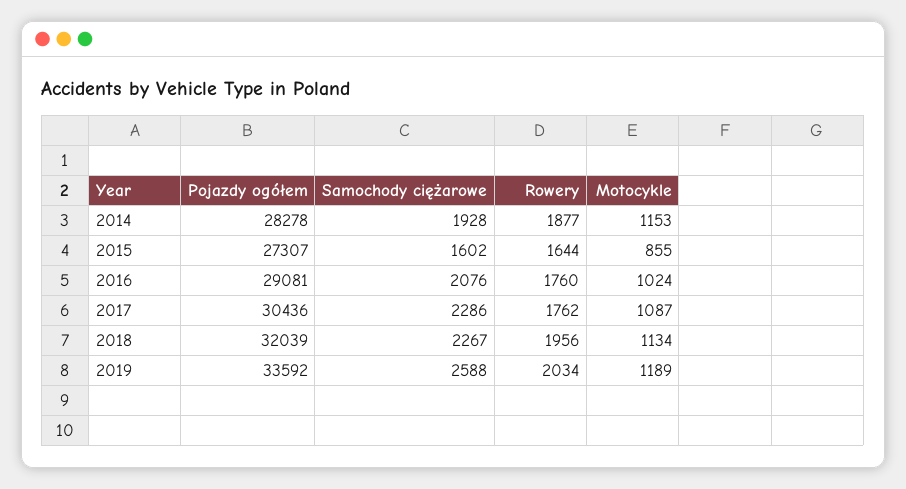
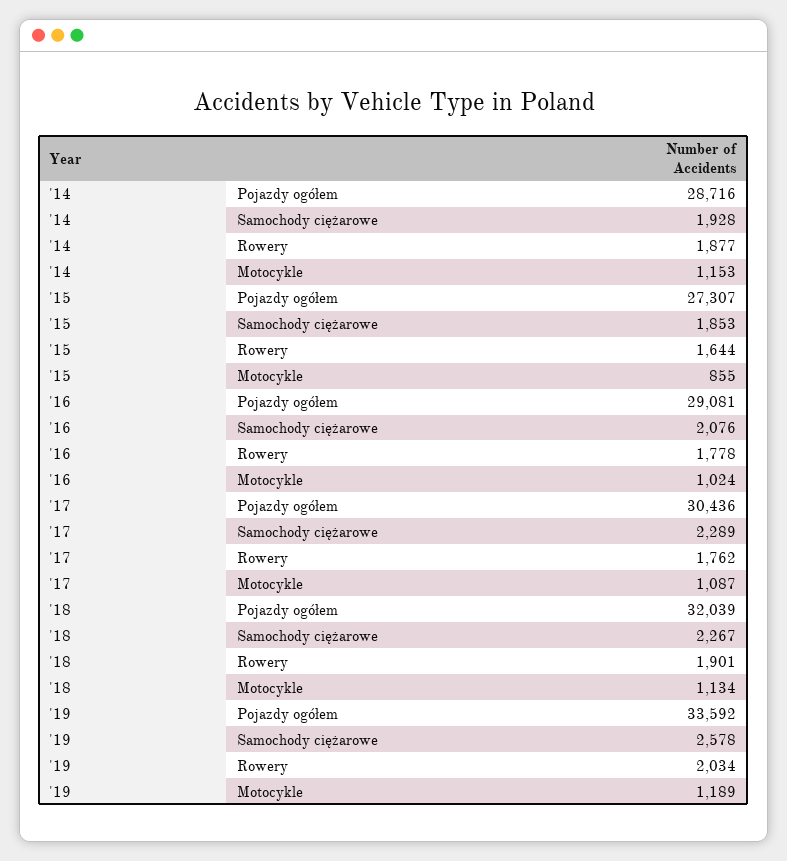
Pojazdy ogółem, 2014: 28278 -> 28716
Samochody ciężarowe, 2015: 1602 -> 1853
Rowery, 2016: 1760 -> 1778
Samochody ciężarowe, 2017: 2286 -> 2289
Rowery, 2018: 1956 -> 1901
Samochody ciężarowe, 2019: 2588 -> 2578

